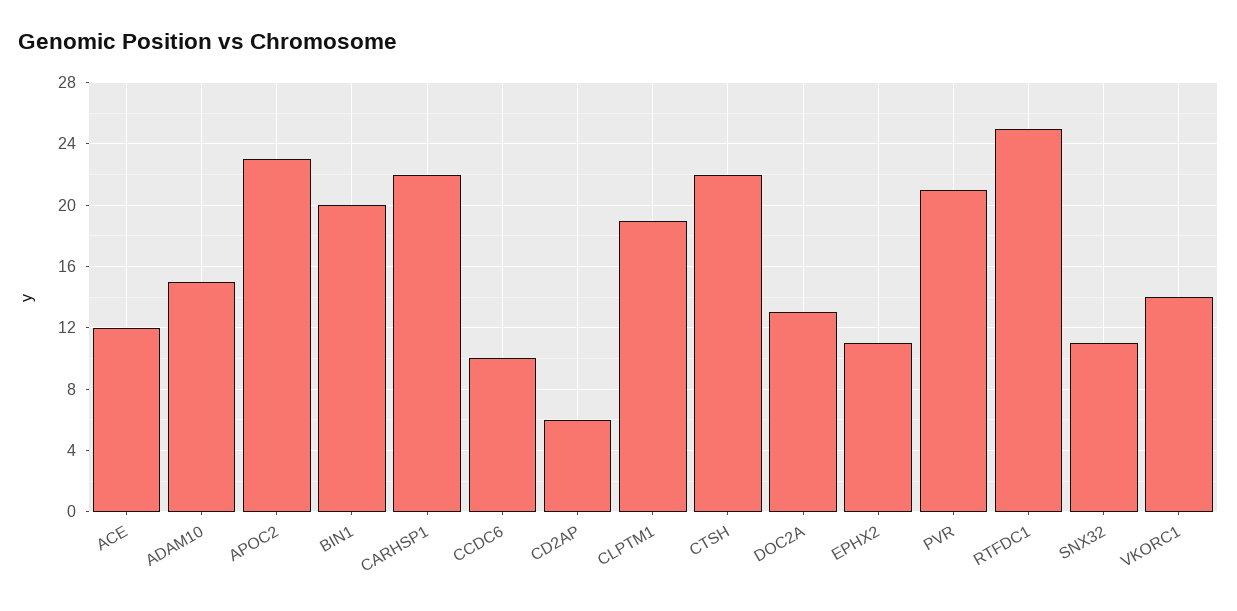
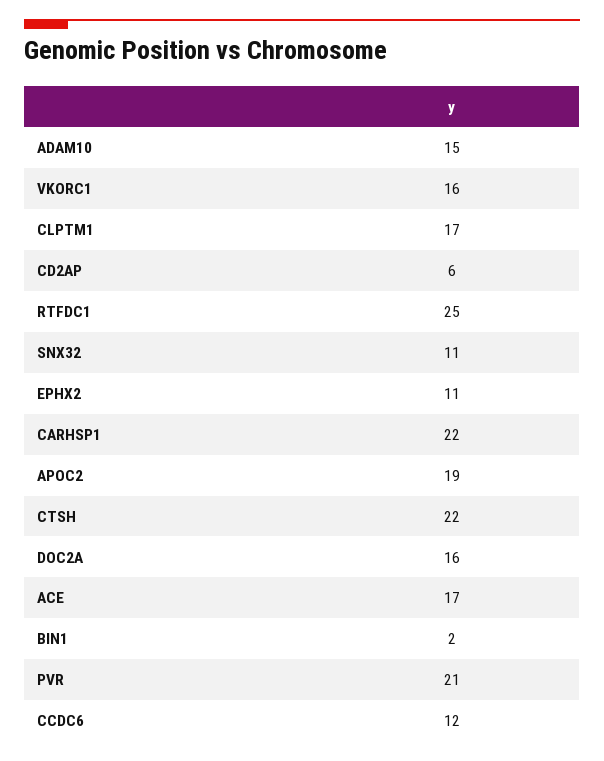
ACE: 12 -> 17
APOC2: 23 -> 19
BIN1: 20 -> 2
CCDC6: 10 -> 12
CLPTM1: 19 -> 17
DOC2A: 13 -> 16
VKORC1: 14 -> 16

